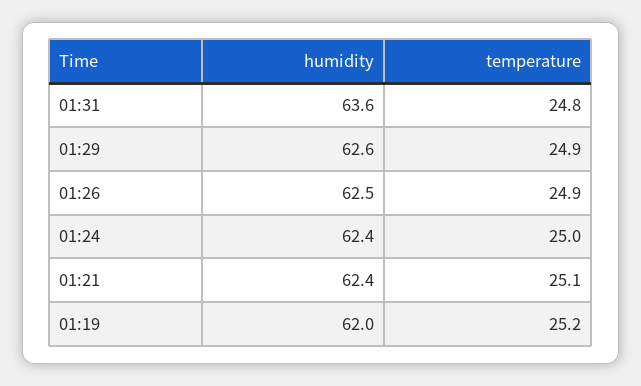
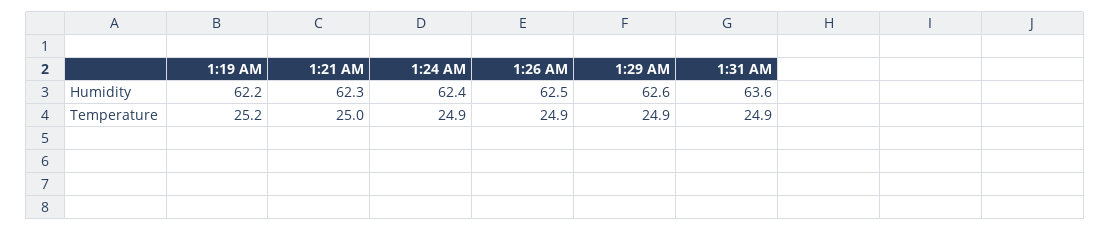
temperature, 01:31: 24.8 -> 24.9
temperature, 01:24: 25 -> 24.9
humidity, 01:21: 62.4 -> 62.3
temperature, 01:21: 25.1 -> 25
humidity, 01:19: 62 -> 62.2

